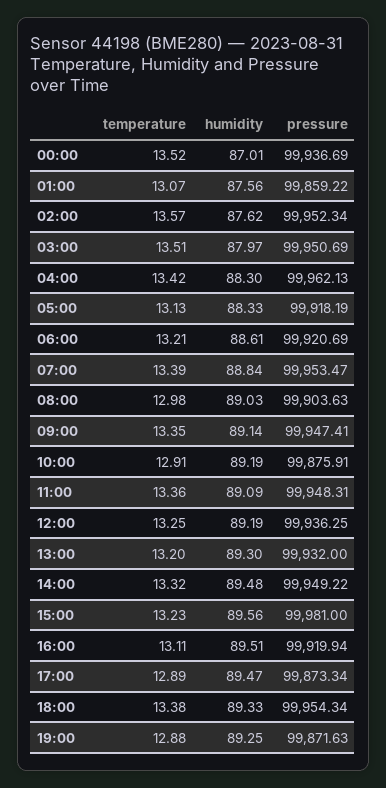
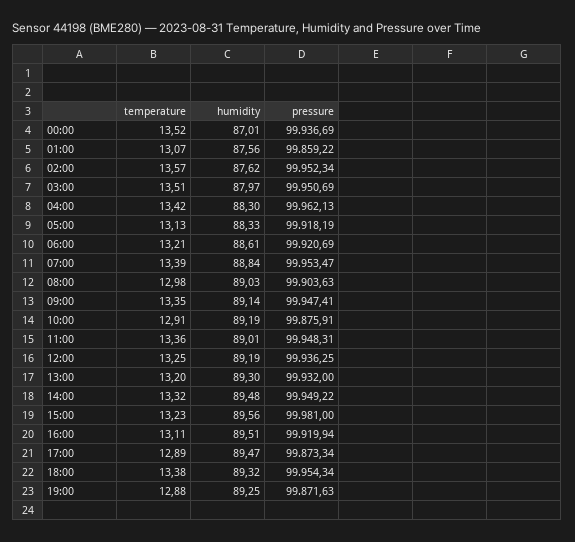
humidity, 11:00: 89.09 -> 89.01
humidity, 18:00: 89.33 -> 89.32

